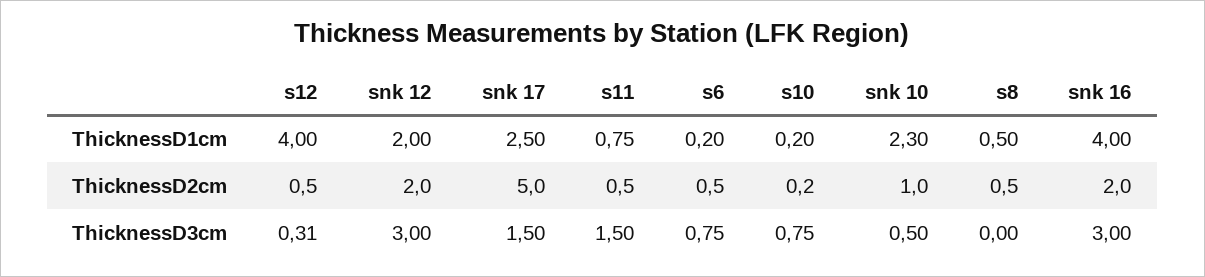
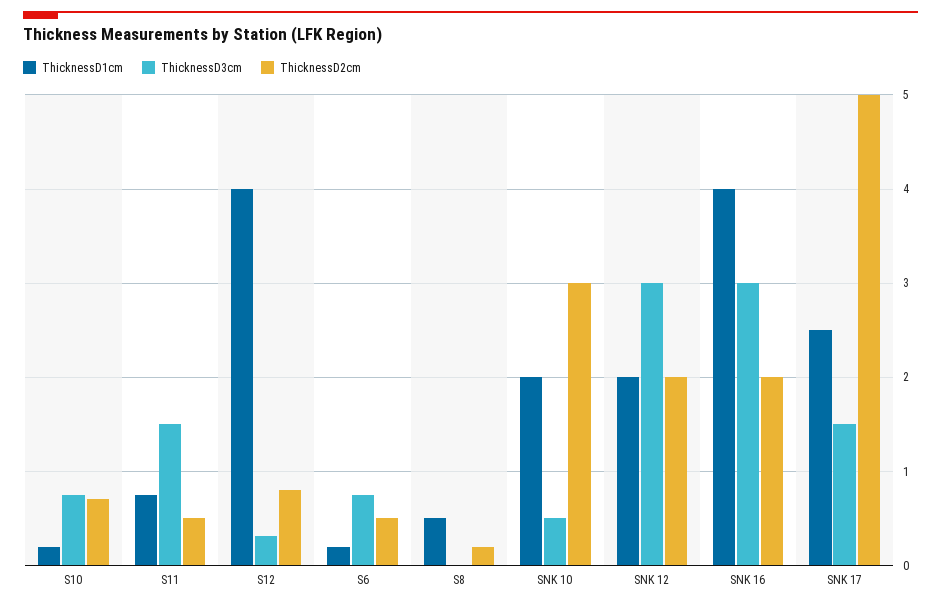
ThicknessD1cm, snk 10: 2.3 -> 2
ThicknessD2cm, s12: 0.5 -> 0.8
ThicknessD2cm, s10: 0.2 -> 0.7
ThicknessD2cm, snk 10: 1 -> 3
ThicknessD2cm, s8: 0.5 -> 0.2

